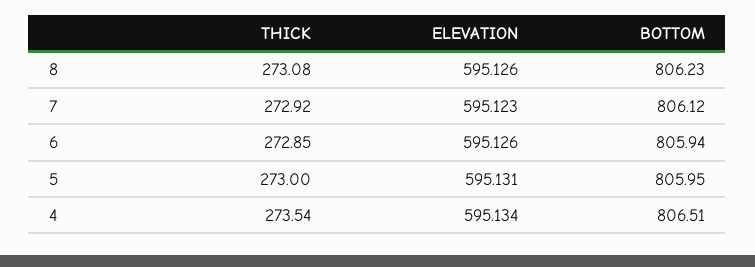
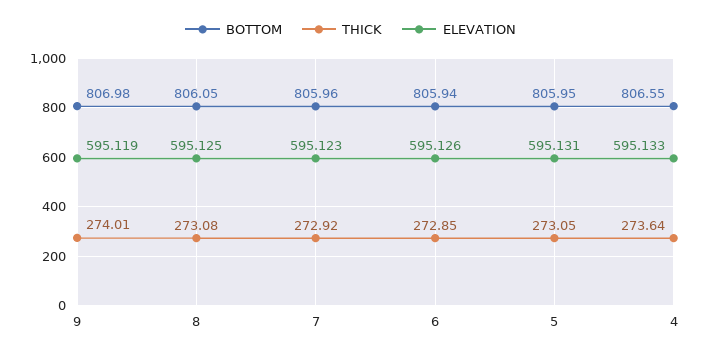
ELEVATION, 8: 595.126 -> 595.125
BOTTOM, 8: 806.23 -> 806.05
BOTTOM, 7: 806.12 -> 805.96
THICK, 5: 273 -> 273.05
THICK, 4: 273.54 -> 273.64
ELEVATION, 4: 595.134 -> 595.133
BOTTOM, 4: 806.51 -> 806.55
BOTTOM, 9: none -> 806.98
THICK, 9: none -> 274.01
ELEVATION, 9: none -> 595.119

